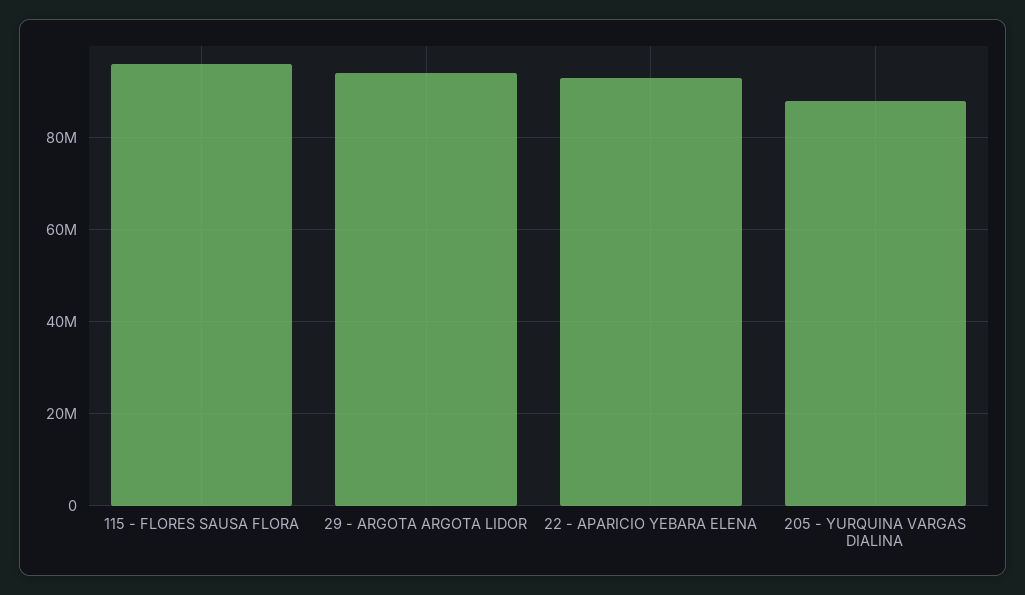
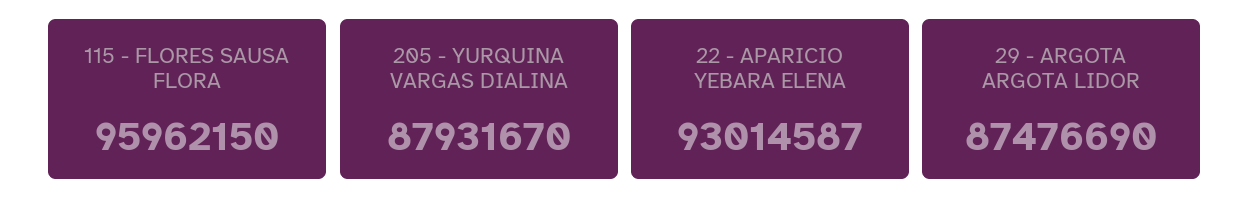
29 - ARGOTA ARGOTA LIDOR: 94000000 -> 87476690

